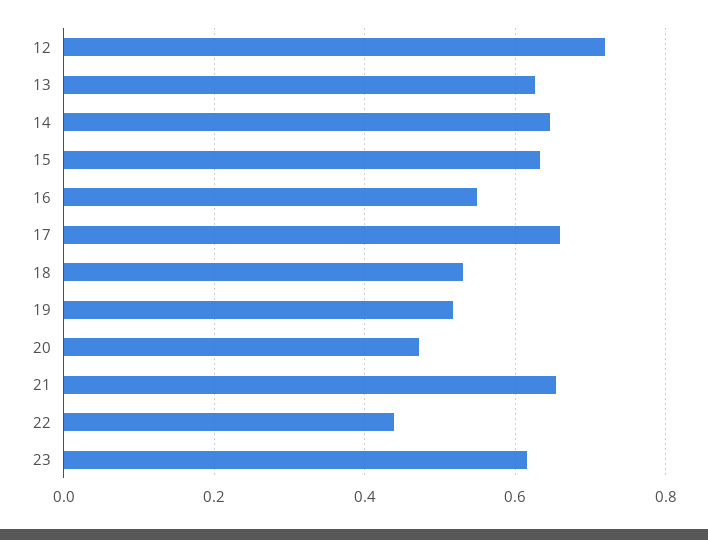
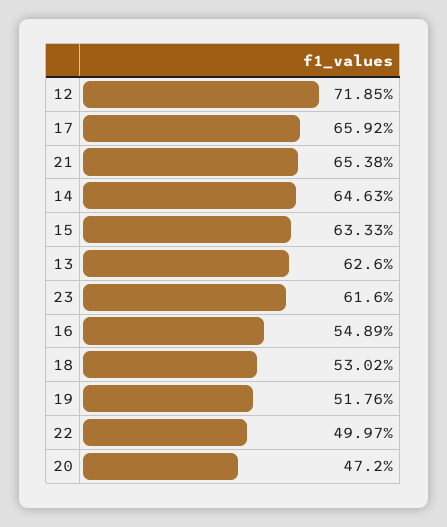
22: 0.44 -> 0.4997

